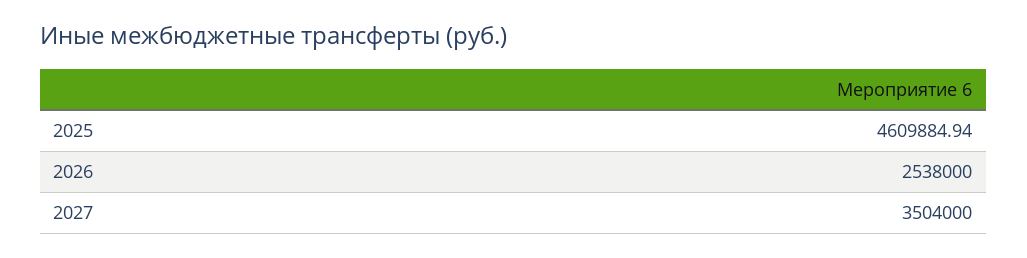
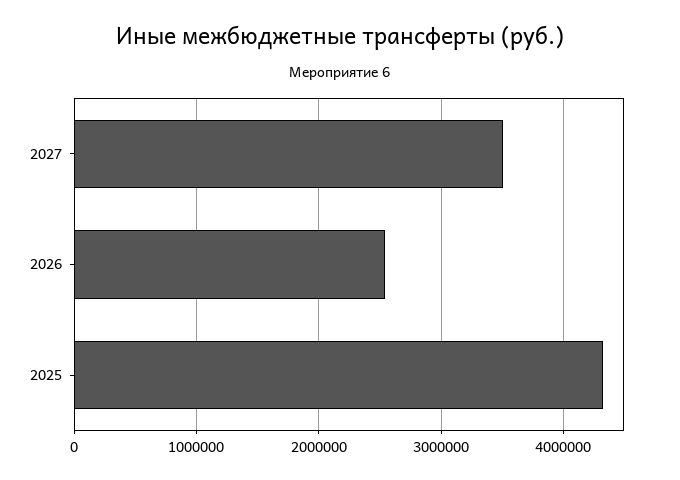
2025: 4609884.94 -> 4300000

